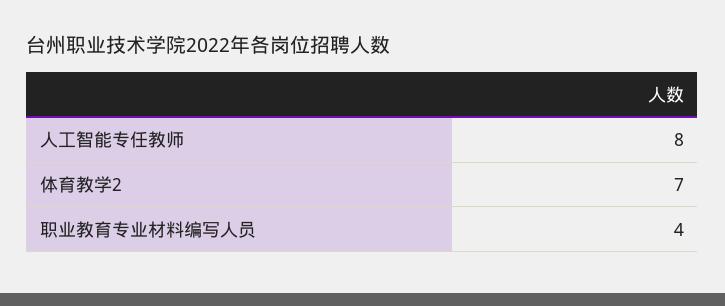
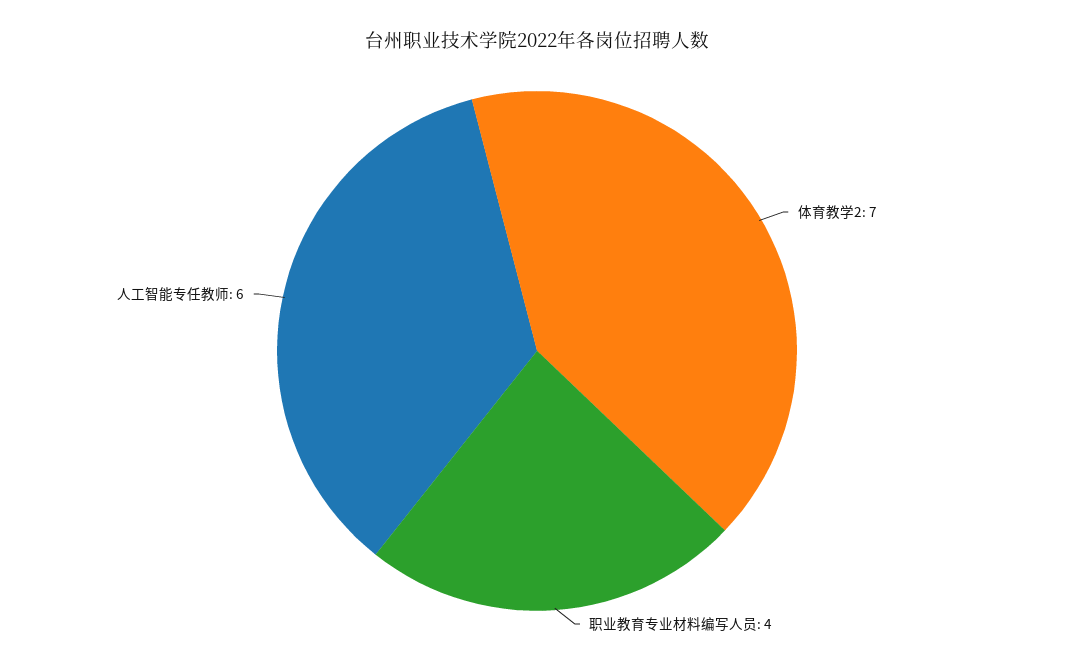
人工智能专任教师: 8 -> 6

